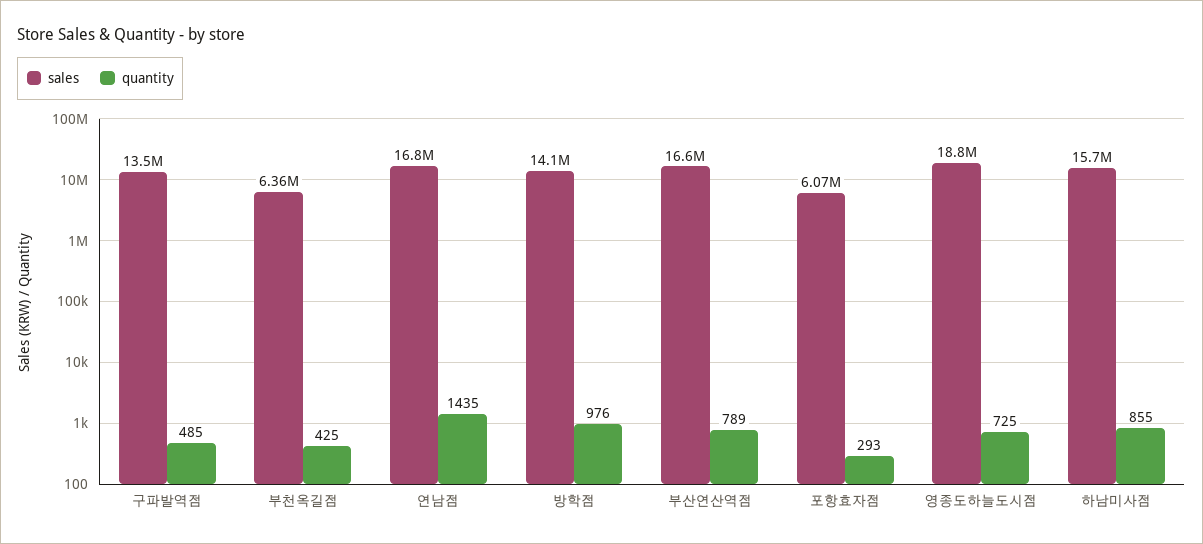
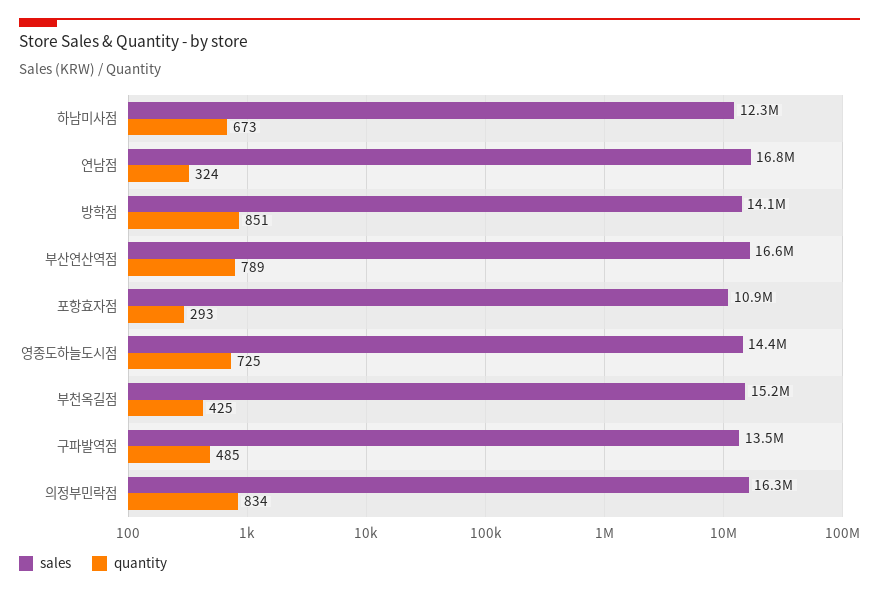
sales, 부천옥길점: 6360000 -> 15200000
quantity, 연남점: 1435 -> 324
quantity, 방학점: 976 -> 851
sales, 포항효자점: 6070000 -> 10900000
sales, 영종도하늘도시점: 18800000 -> 14400000
sales, 하남미사점: 15700000 -> 12300000
quantity, 하남미사점: 855 -> 673
sales, 의정부민락점: none -> 16300000
quantity, 의정부민락점: none -> 834

